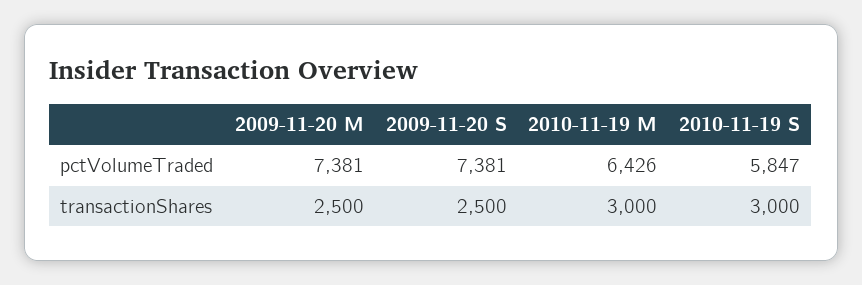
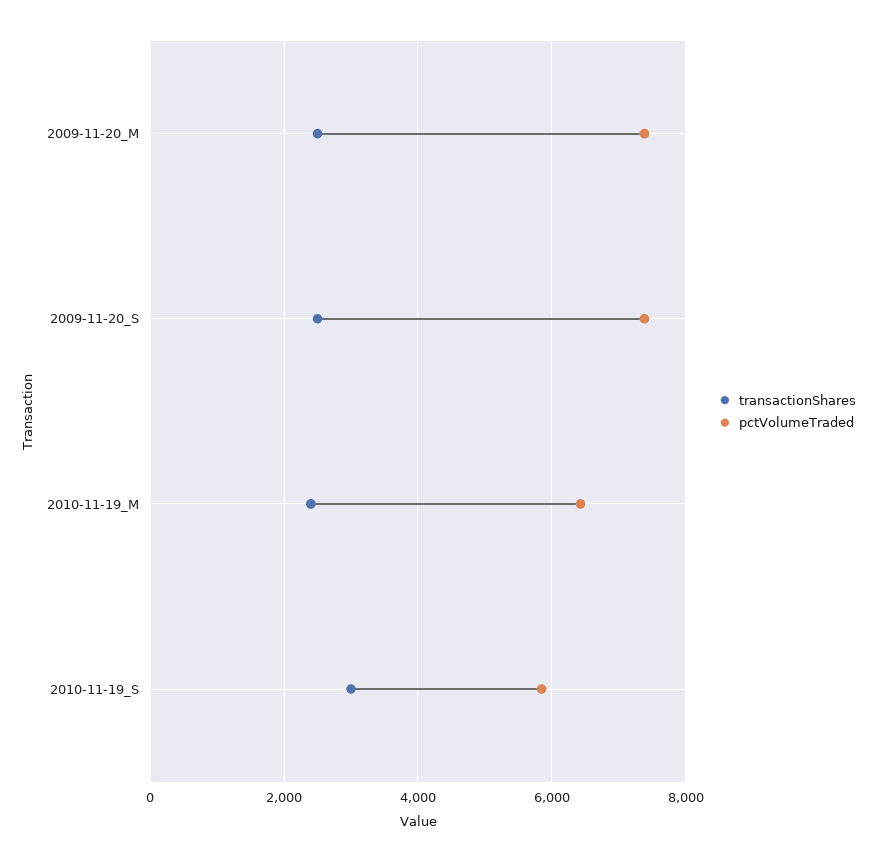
transactionShares, 2010-11-19 M: 3000 -> 2400

